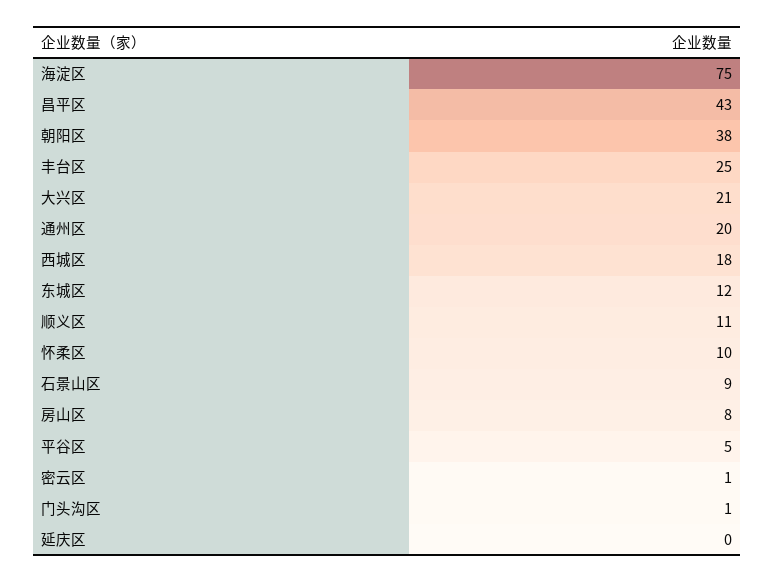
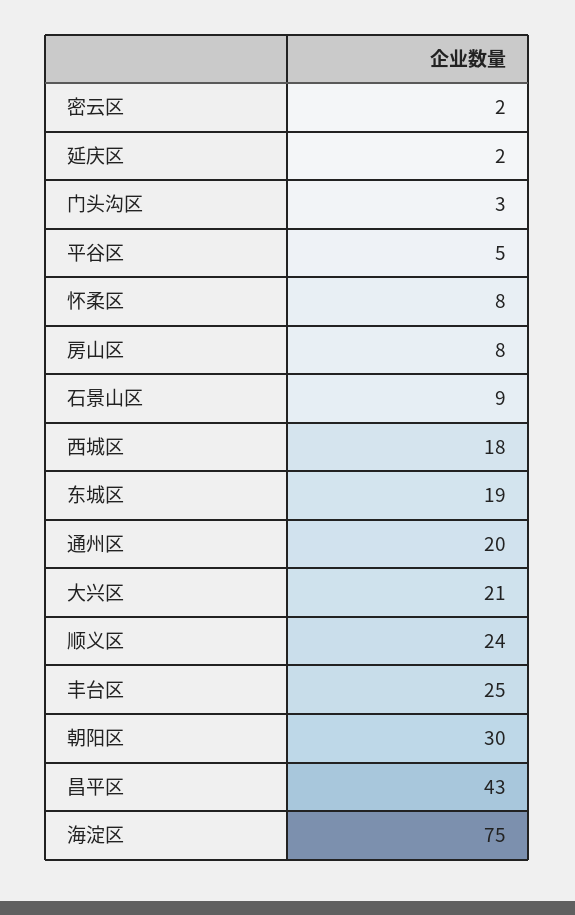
朝阳区: 38 -> 30
东城区: 12 -> 19
顺义区: 11 -> 24
怀柔区: 10 -> 8
密云区: 1 -> 2
门头沟区: 1 -> 3
延庆区: 0 -> 2

